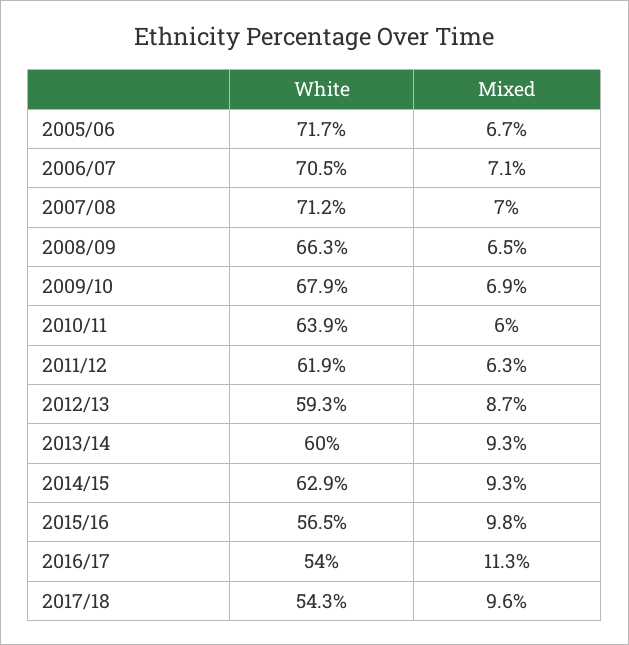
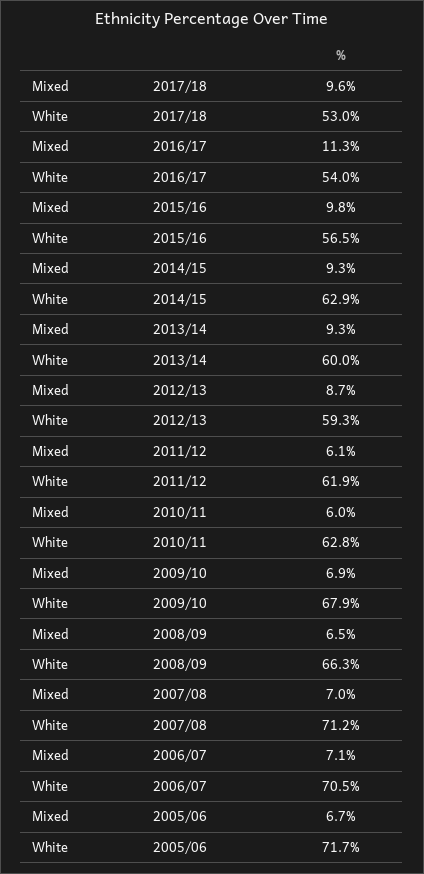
White, 2010/11: 63.9 -> 62.8
Mixed, 2011/12: 6.3 -> 6.1
White, 2017/18: 54.3 -> 53

